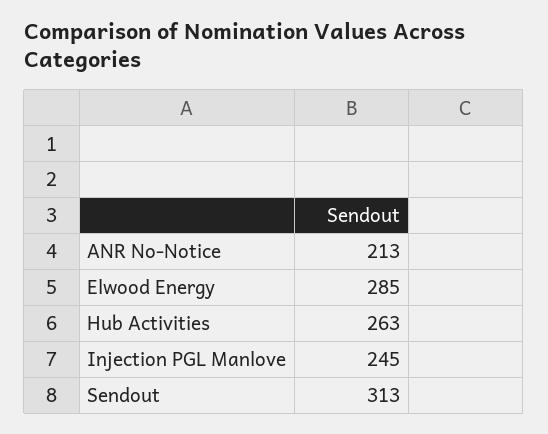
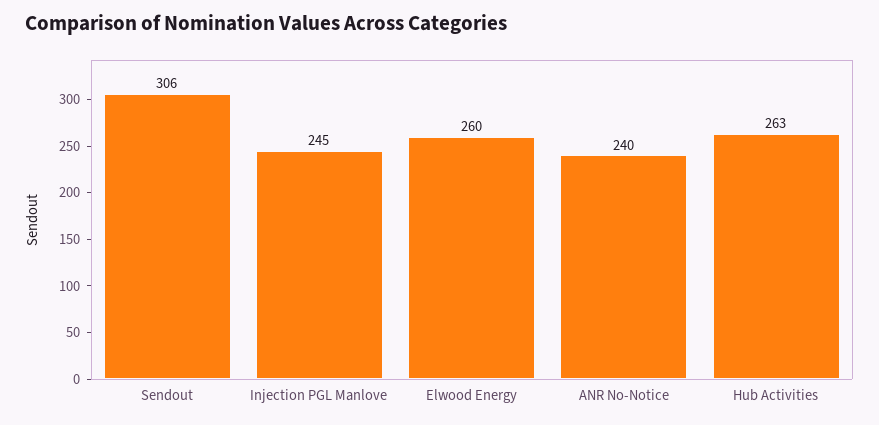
ANR No-Notice: 213 -> 240
Elwood Energy: 285 -> 260
Sendout: 313 -> 306

